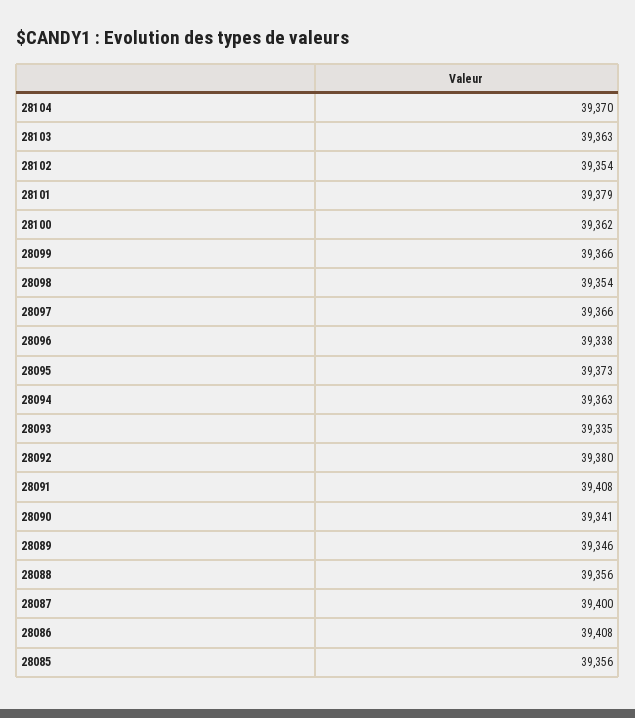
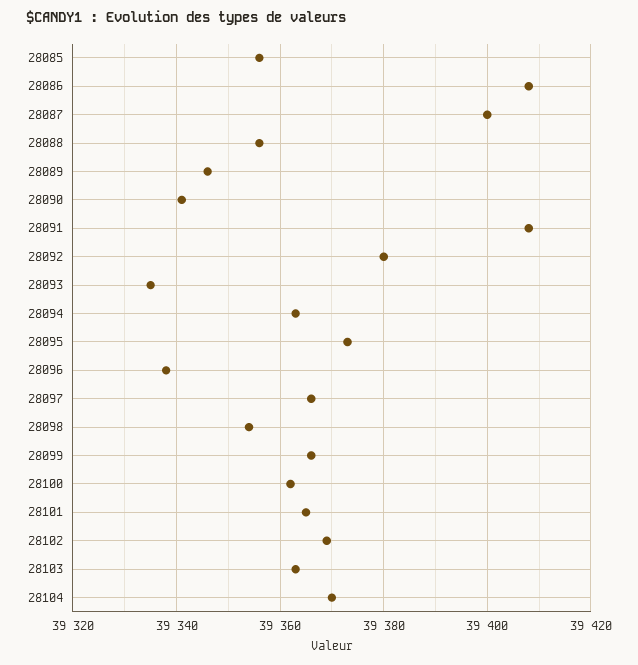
28102: 39354 -> 39370
28101: 39379 -> 39365

